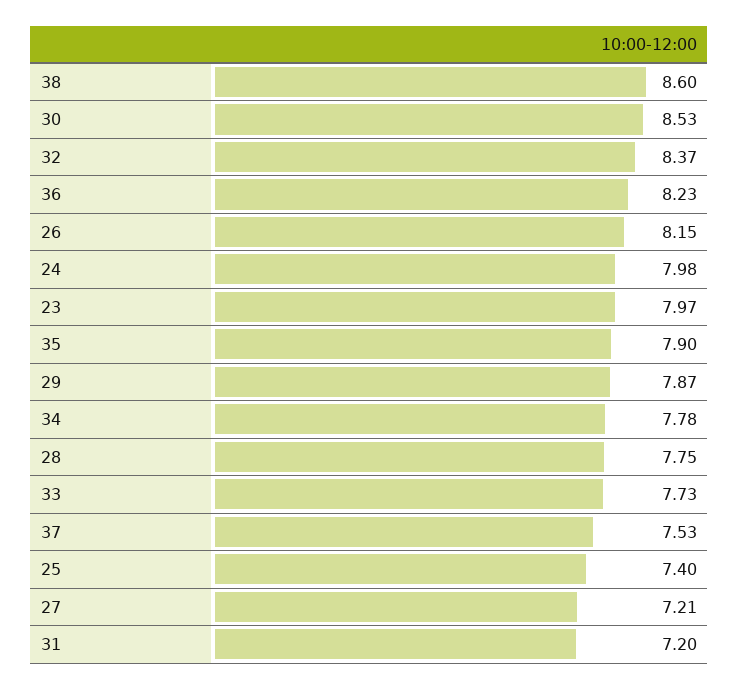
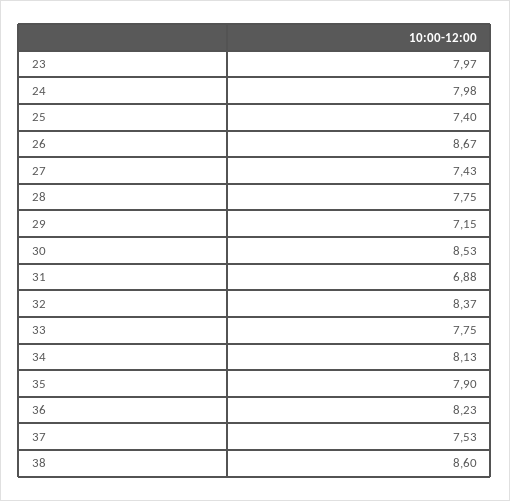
26: 8.15 -> 8.67
29: 7.87 -> 7.15
34: 7.78 -> 8.13
33: 7.73 -> 7.75
27: 7.21 -> 7.43
31: 7.2 -> 6.88

